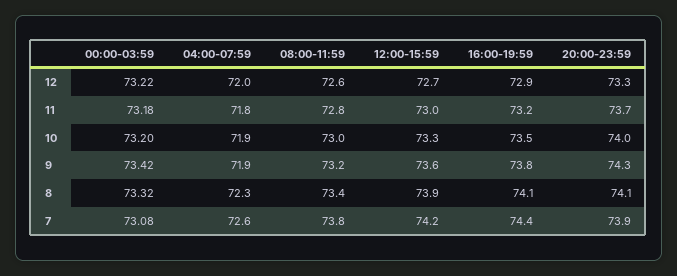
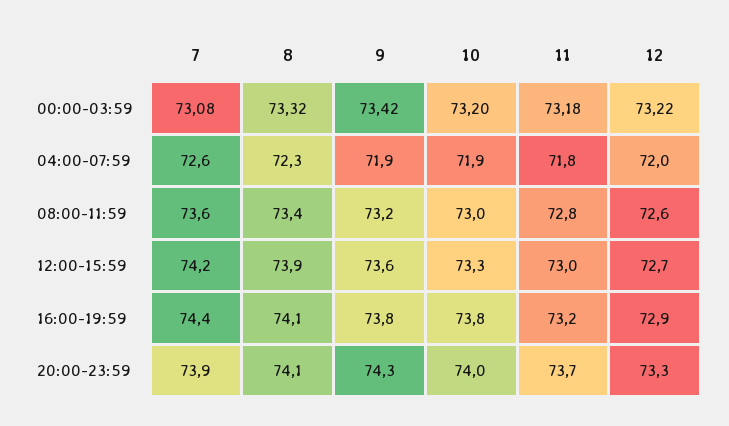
16:00-19:59, 10: 73.5 -> 73.8
08:00-11:59, 7: 73.8 -> 73.6

